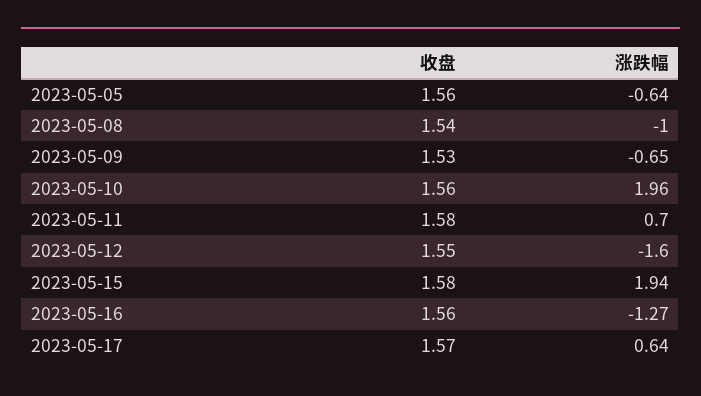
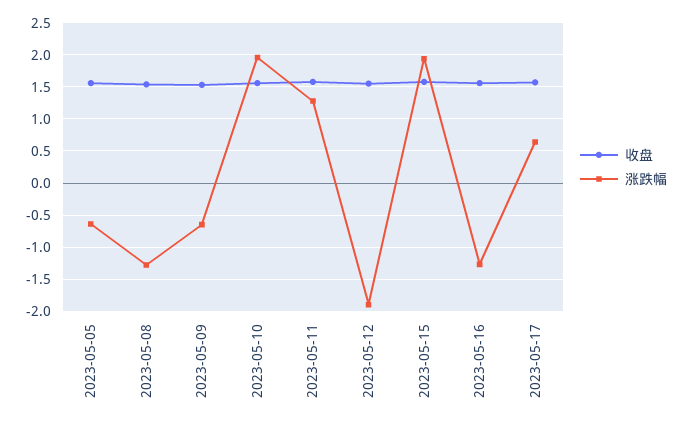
涨跌幅, 2023-05-08: -1 -> -1.3
涨跌幅, 2023-05-11: 0.7 -> 1.3
涨跌幅, 2023-05-12: -1.6 -> -1.9

